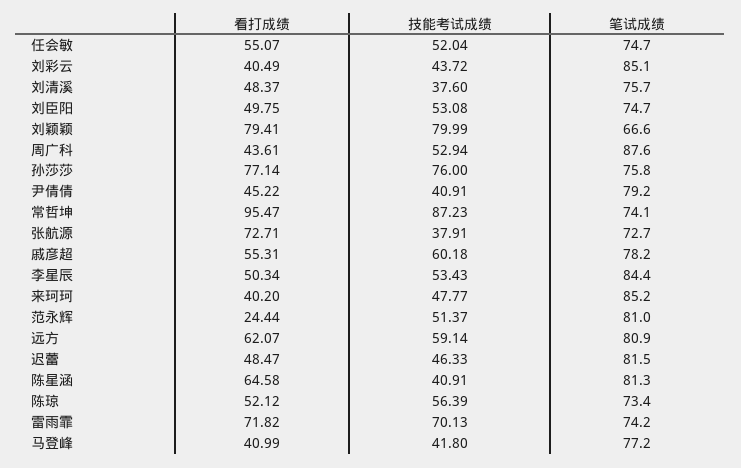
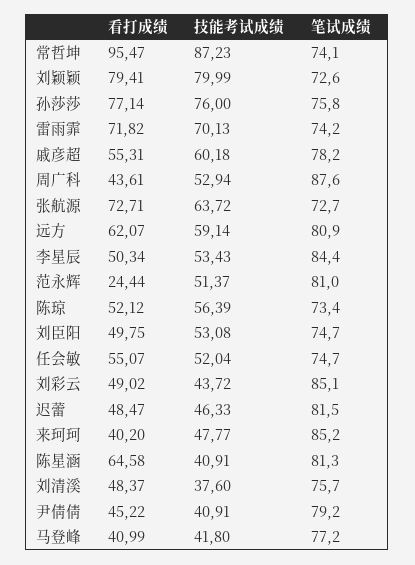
看打成绩, 刘彩云: 40.49 -> 49.02
笔试成绩, 刘颖颖: 66.6 -> 72.6
技能考试成绩, 张航源: 37.91 -> 63.72

